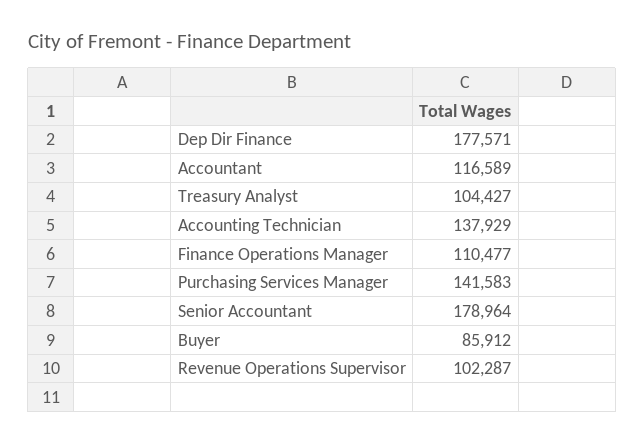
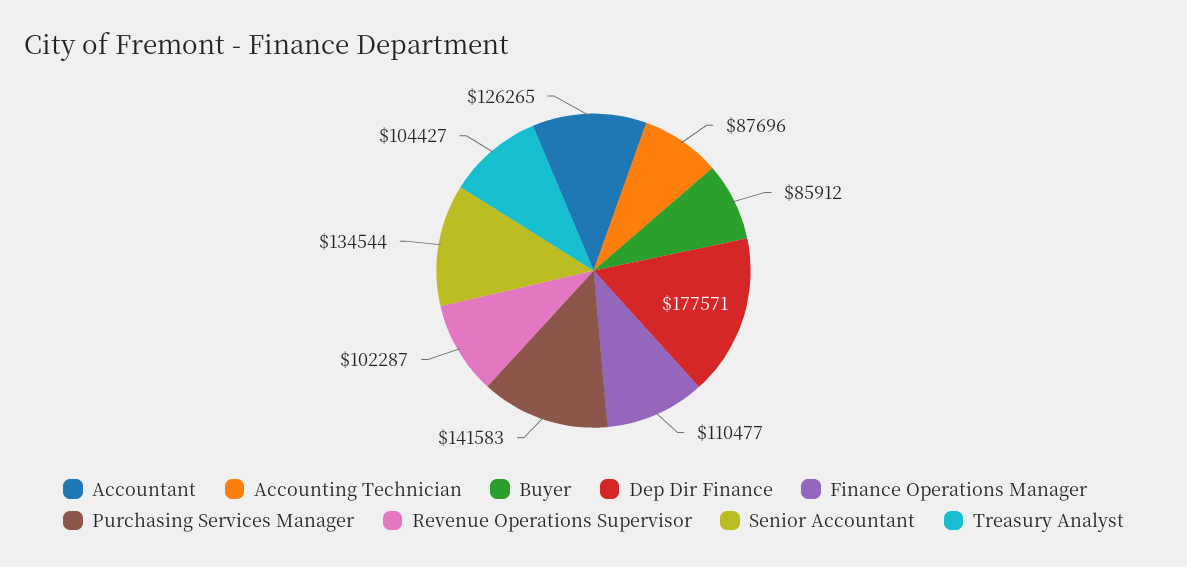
Accountant: 116589 -> 126265
Accounting Technician: 137929 -> 87696
Senior Accountant: 178964 -> 134544

